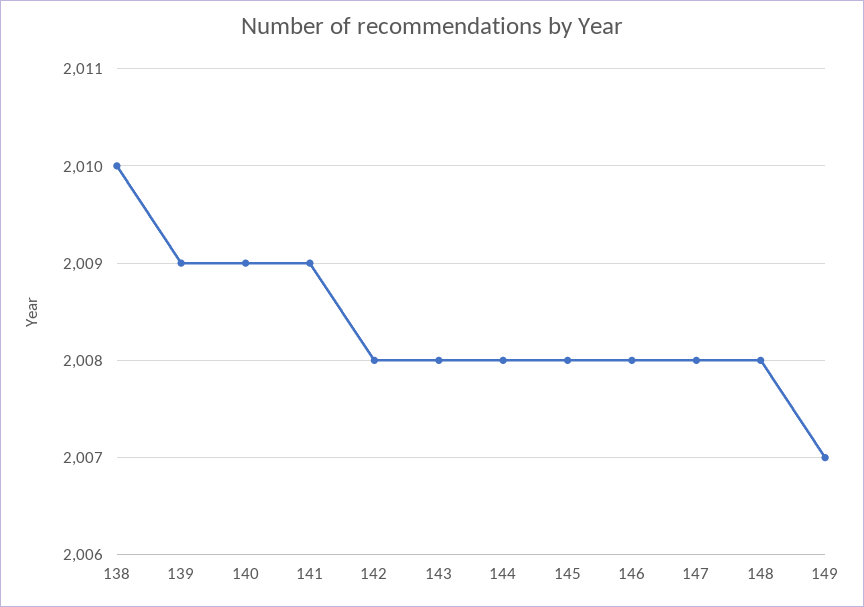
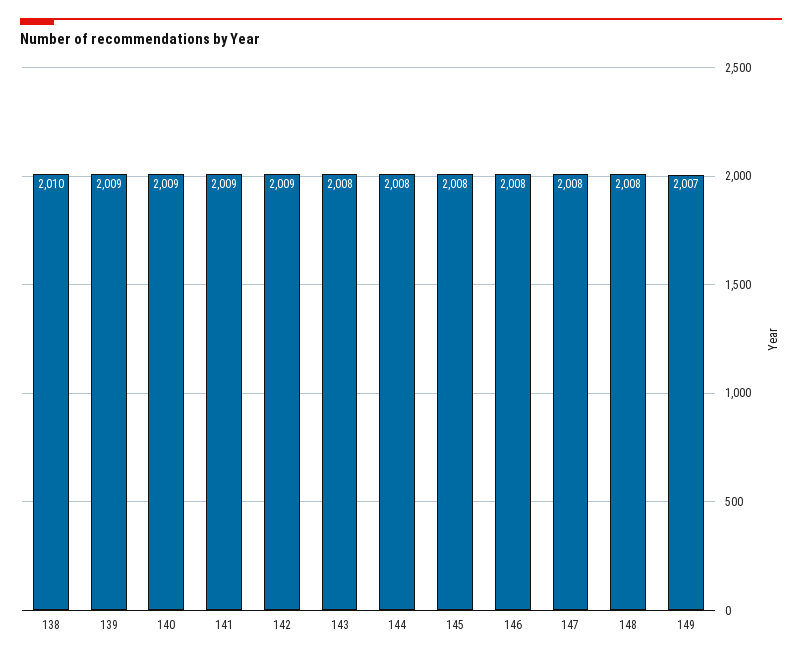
142: 2008 -> 2009

